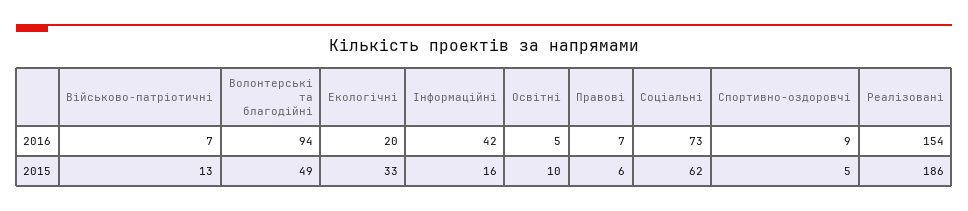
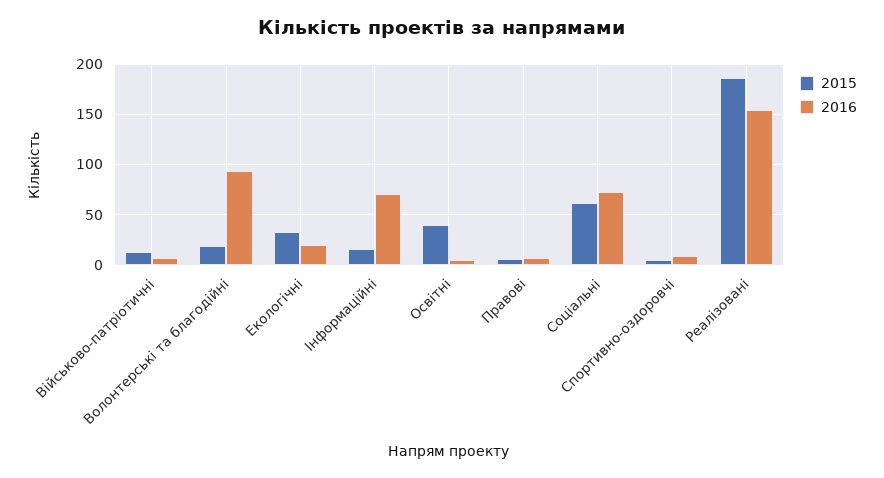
2016, Інформаційні: 42 -> 70
2015, Волонтерські та благодійні: 49 -> 20
2015, Освітні: 10 -> 40

